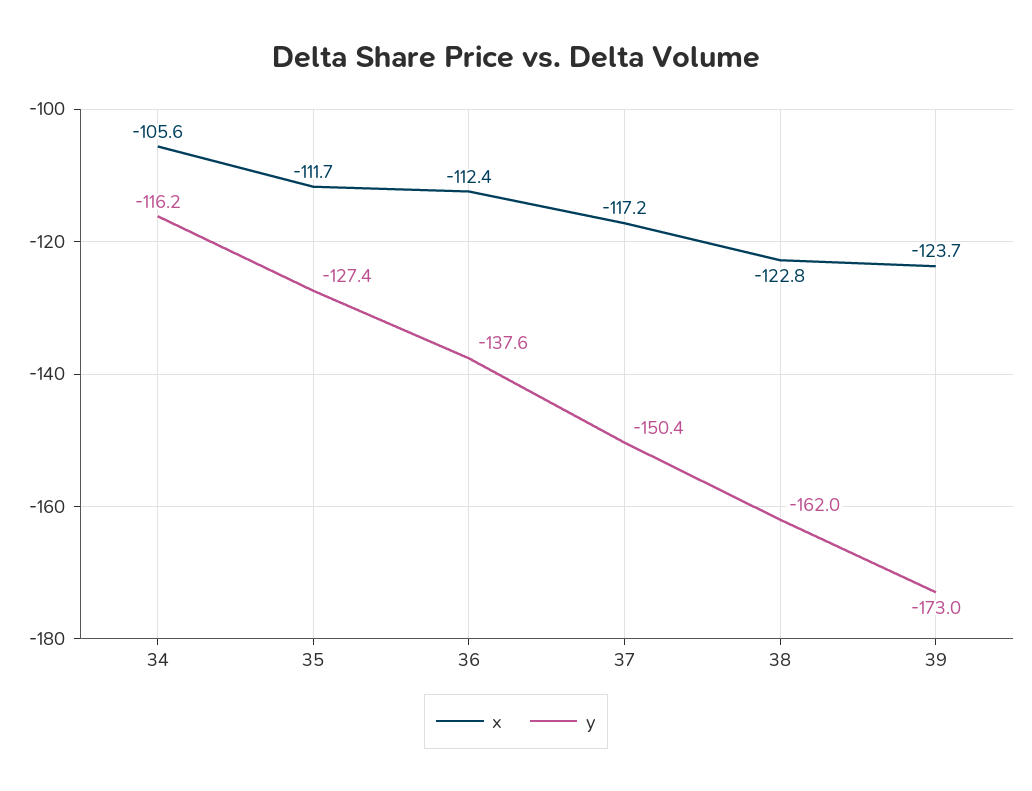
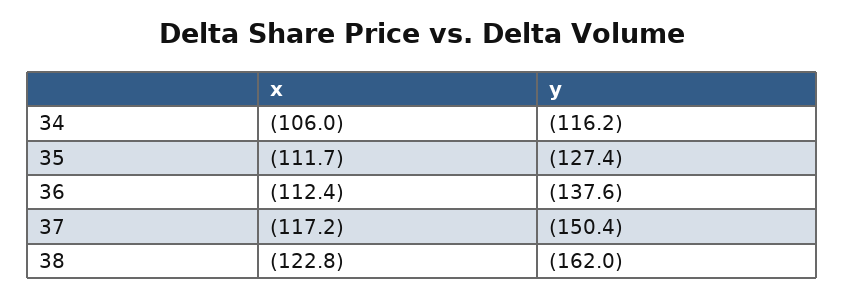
x, 34: -105.6 -> -106
x, 39: -123.7 -> none
y, 39: -173 -> none

